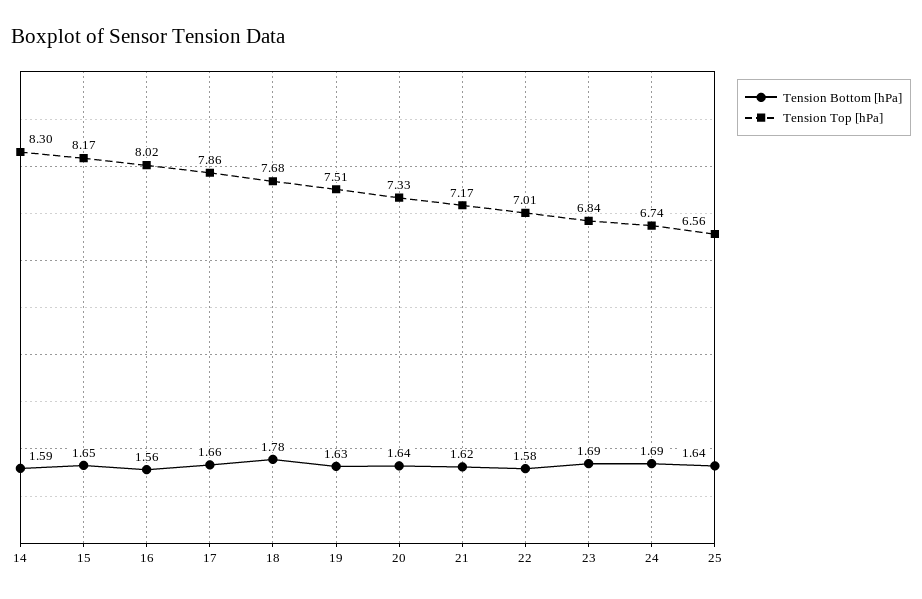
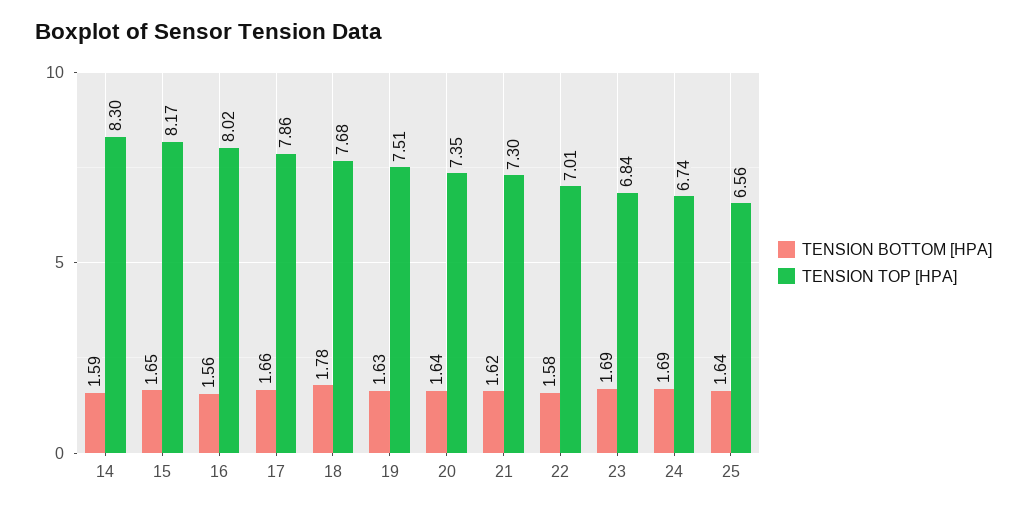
Tension Top [hPa], 20: 7.33 -> 7.35
Tension Top [hPa], 21: 7.17 -> 7.3

